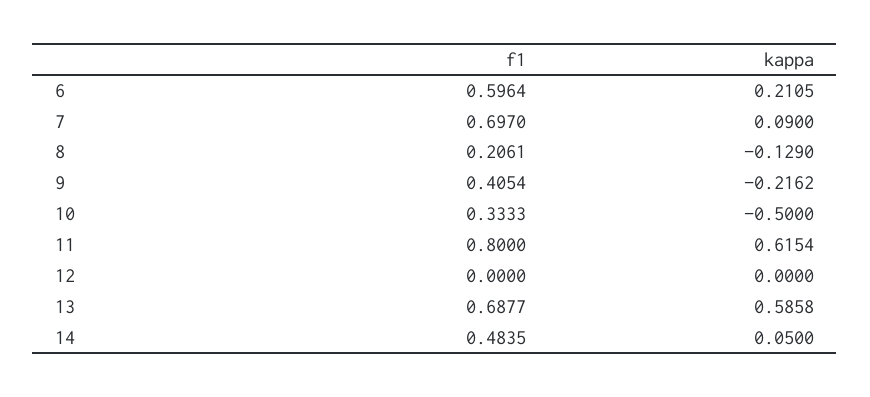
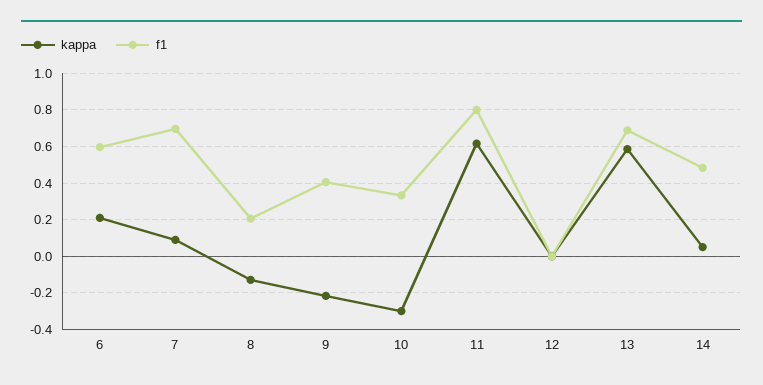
kappa, 10: -0.5 -> -0.3

